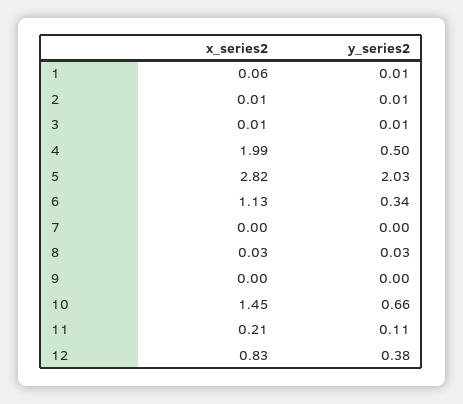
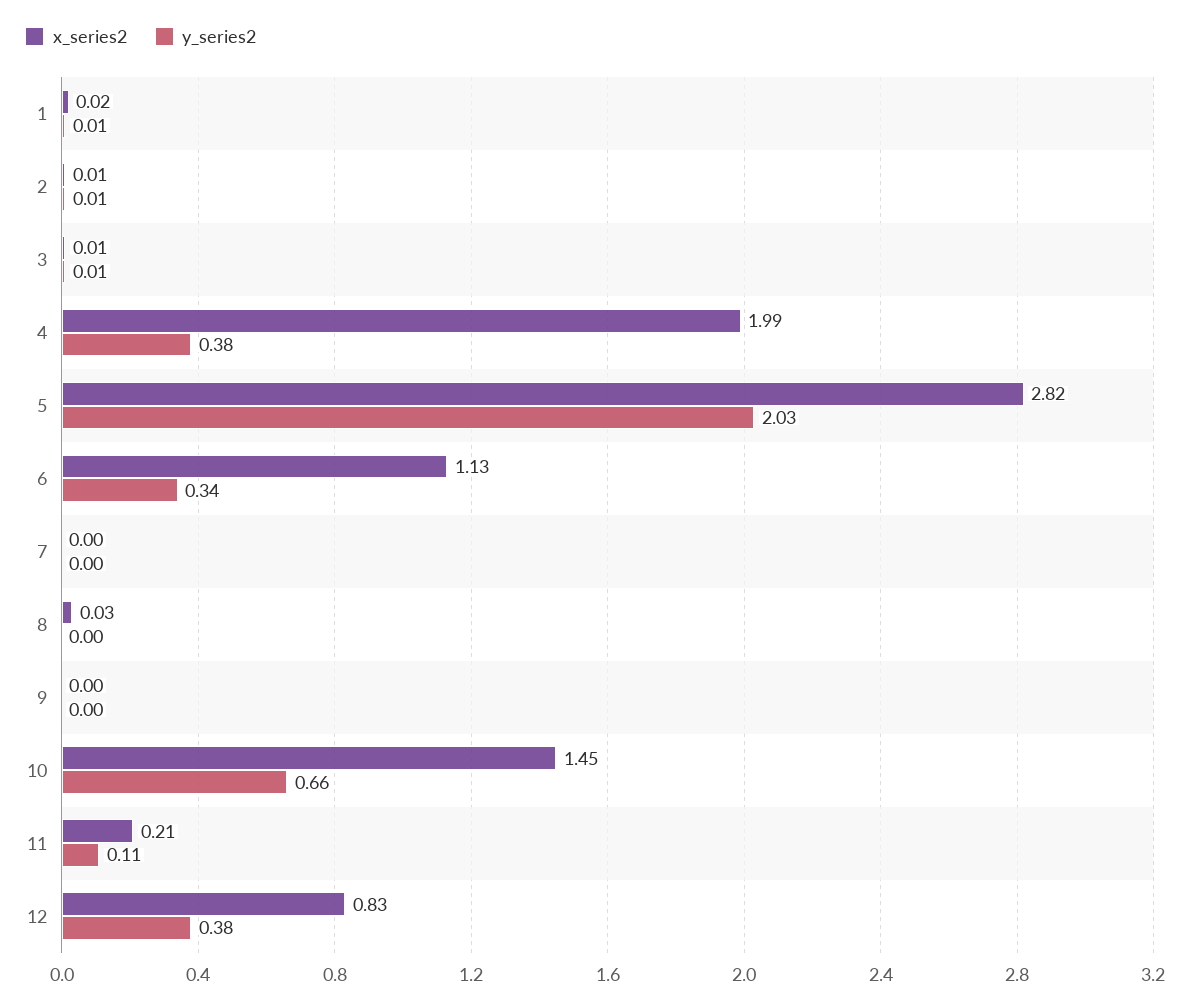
x_series2, 1: 0.06 -> 0.02
y_series2, 4: 0.5 -> 0.38
y_series2, 8: 0.03 -> 0

